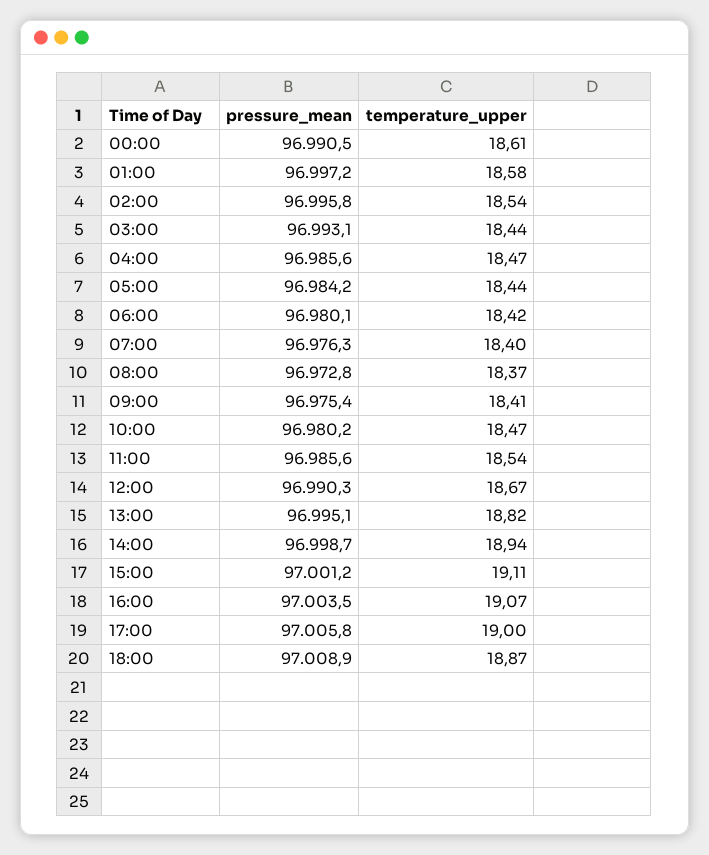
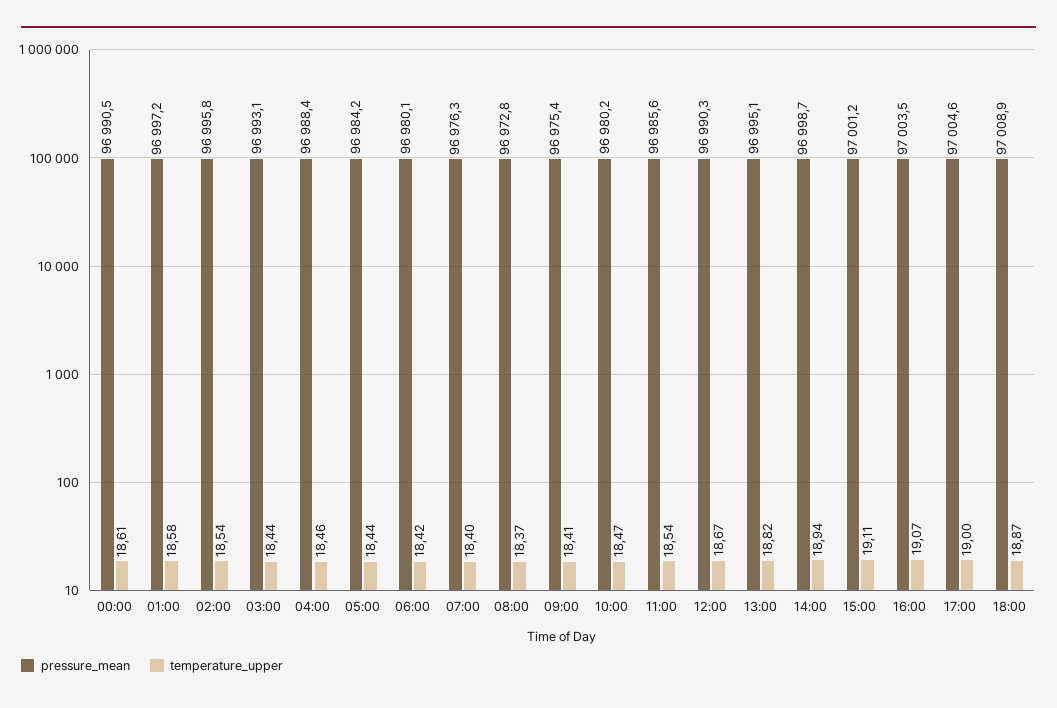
pressure_mean, 04:00: 96985.6 -> 96988.4
temperature_upper, 04:00: 18.47 -> 18.46
pressure_mean, 17:00: 97005.8 -> 97004.6

